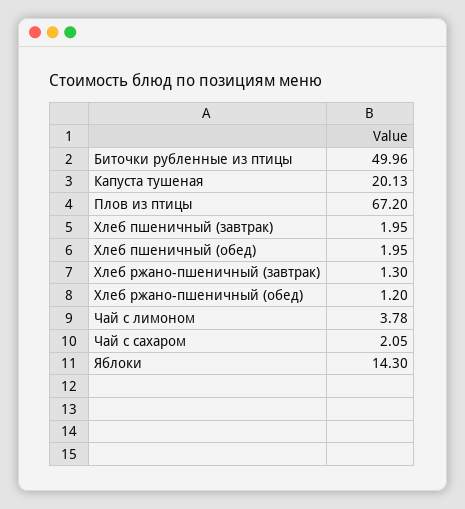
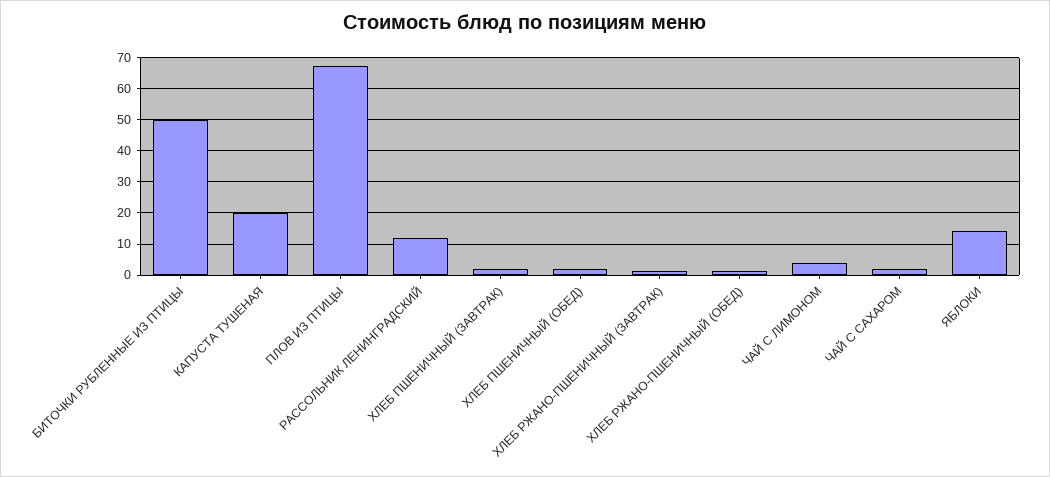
РАССОЛЬНИК ЛЕНИНГРАДСКИЙ: none -> 12

